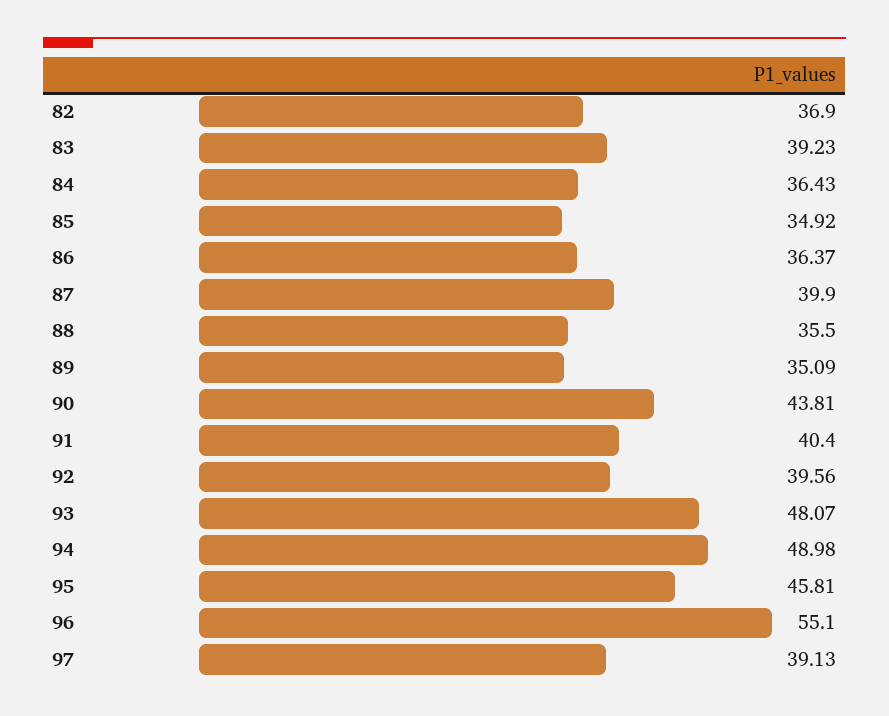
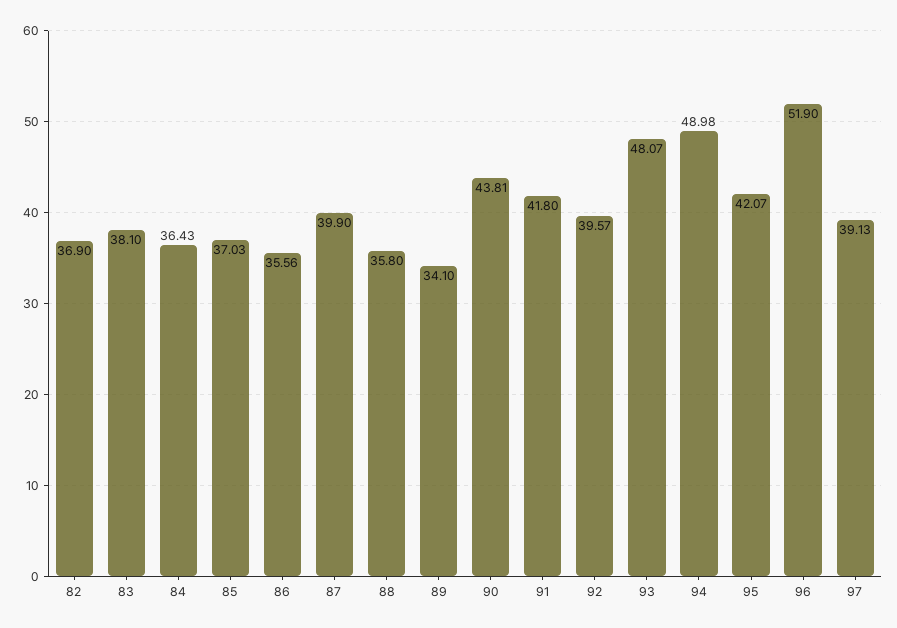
83: 39.23 -> 38.1
85: 34.92 -> 37.03
86: 36.37 -> 35.56
88: 35.5 -> 35.8
89: 35.09 -> 34.1
91: 40.4 -> 41.8
92: 39.56 -> 39.57
95: 45.81 -> 42.07
96: 55.1 -> 51.9

